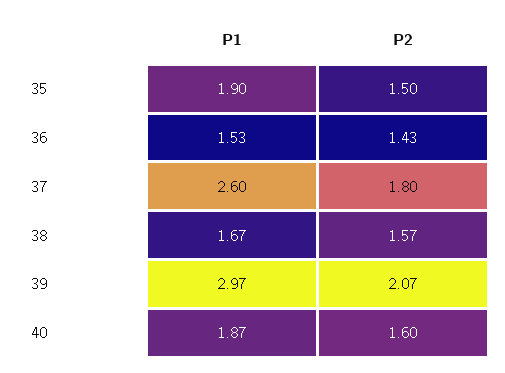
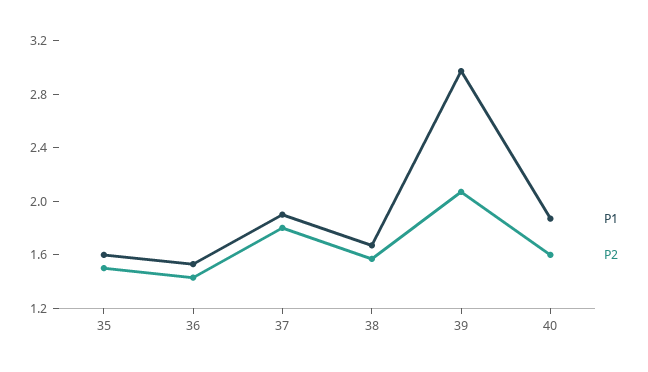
P1, 35: 1.9 -> 1.6
P1, 37: 2.6 -> 1.9

